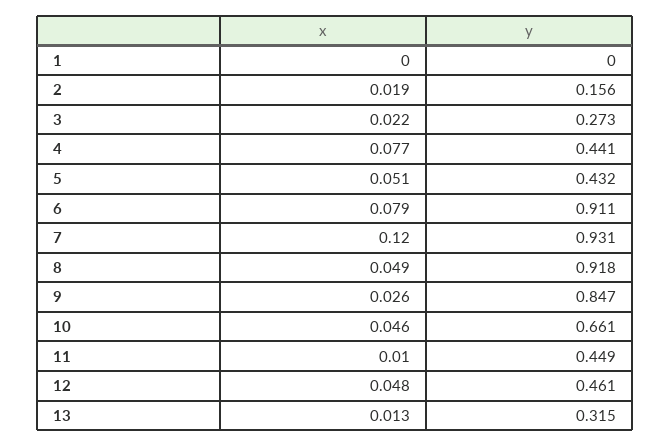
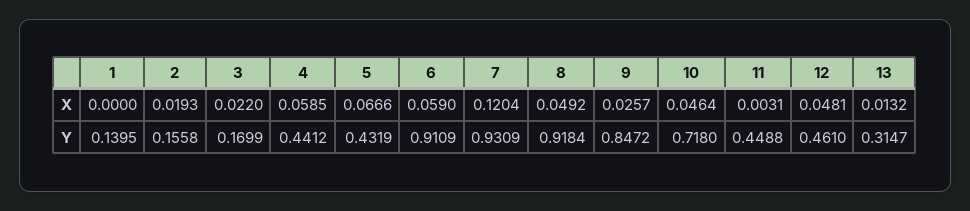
y, 1: 0 -> 0.1395
y, 3: 0.273 -> 0.1699
x, 4: 0.077 -> 0.0585
x, 5: 0.051 -> 0.0666
x, 6: 0.079 -> 0.059
y, 10: 0.661 -> 0.718
x, 11: 0.01 -> 0.0031

